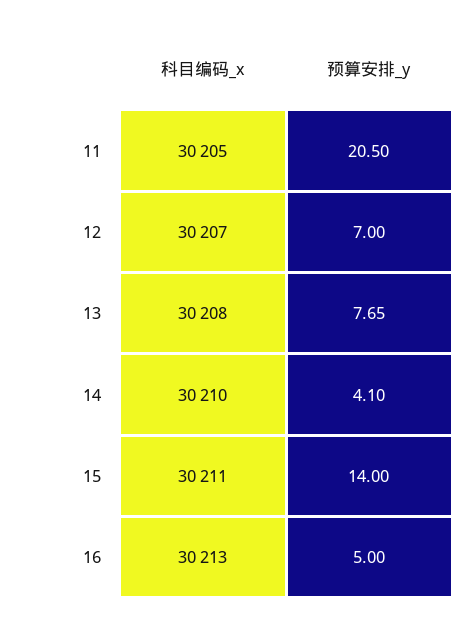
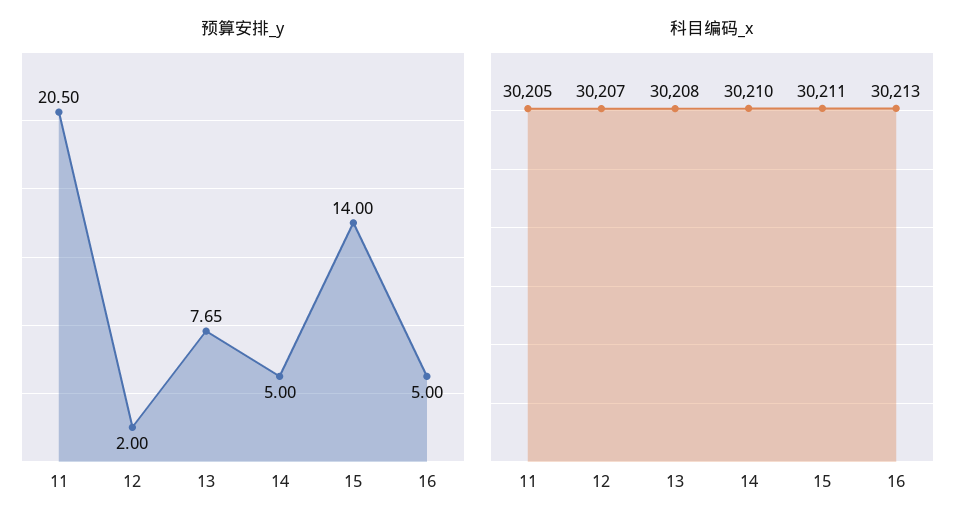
预算安排_y, 12: 7 -> 2
预算安排_y, 14: 4.1 -> 5

